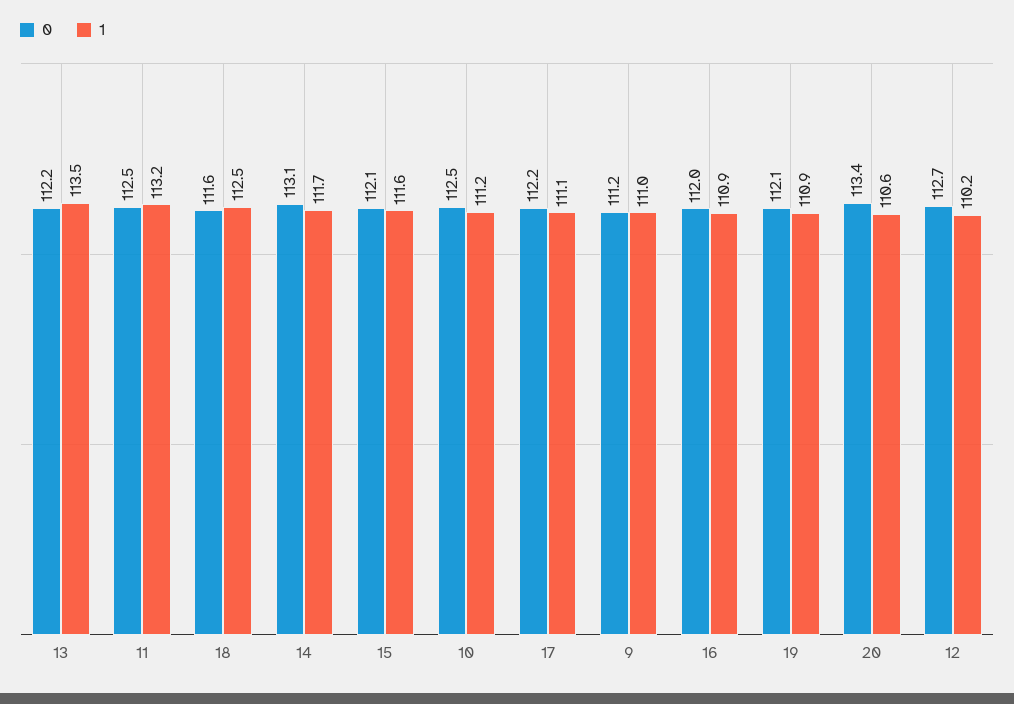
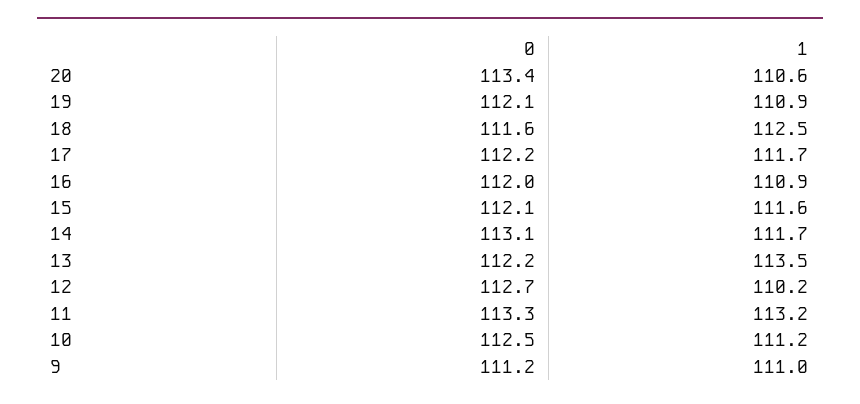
0, 11: 112.5 -> 113.3
1, 17: 111.1 -> 111.7

